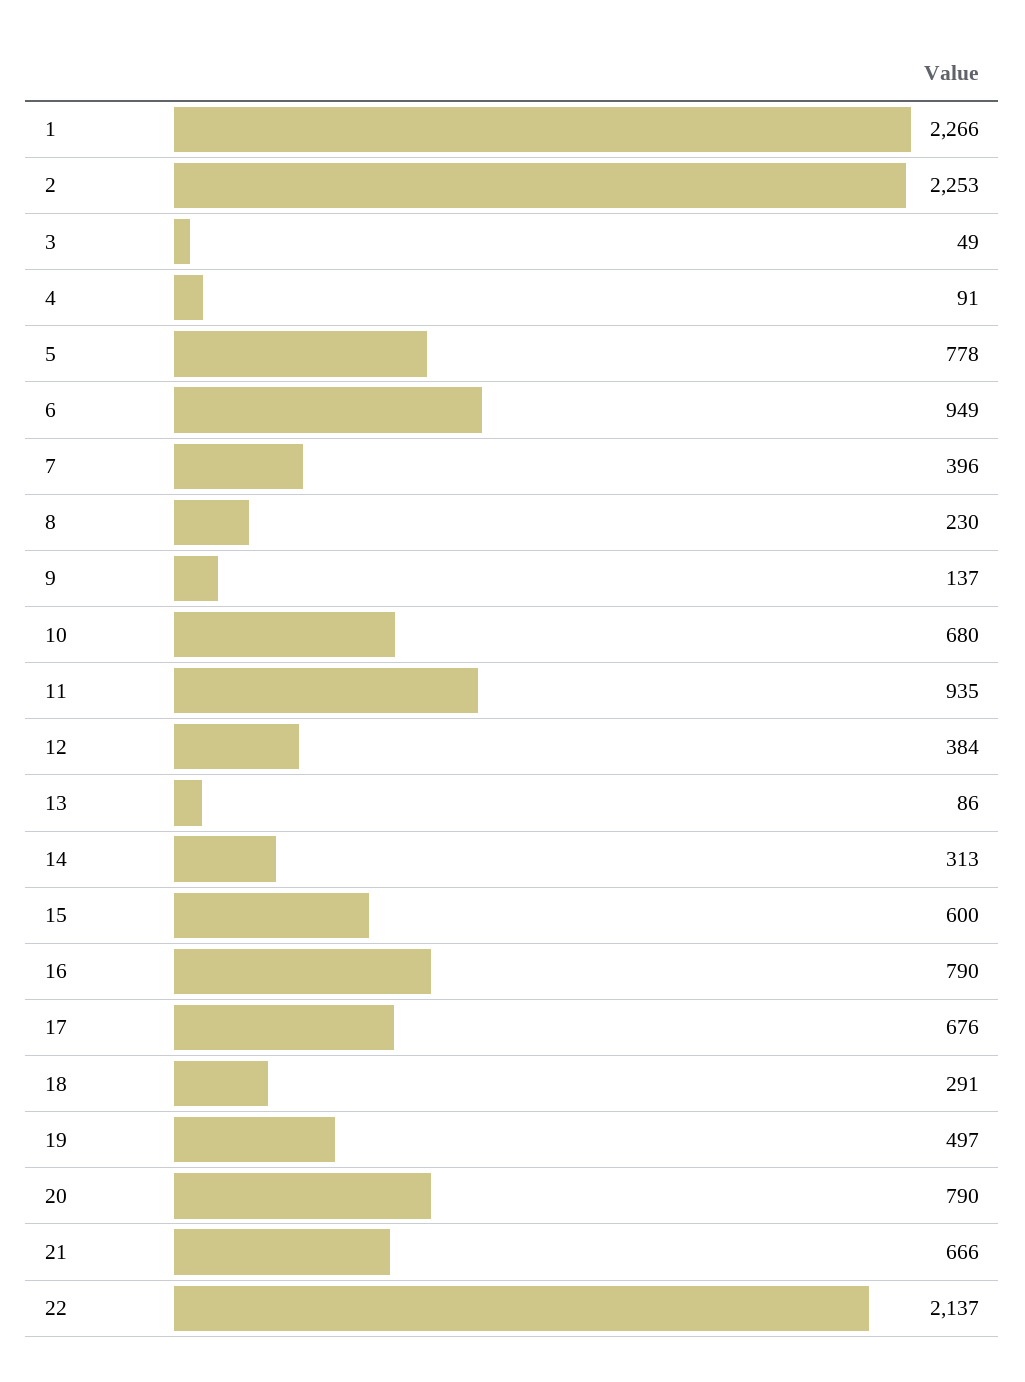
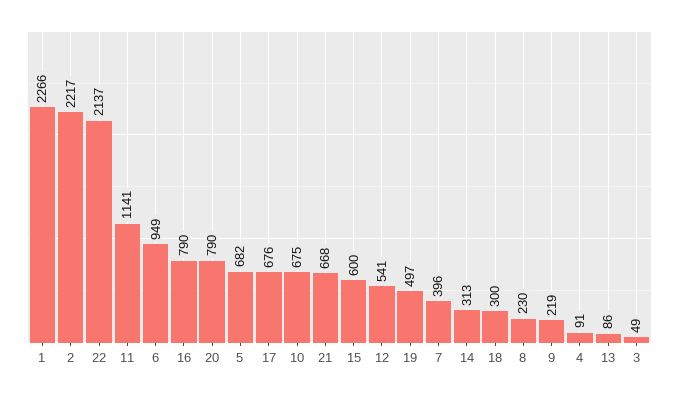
2: 2253 -> 2217
5: 778 -> 682
9: 137 -> 219
10: 680 -> 675
11: 935 -> 1141
12: 384 -> 541
18: 291 -> 300
21: 666 -> 668

